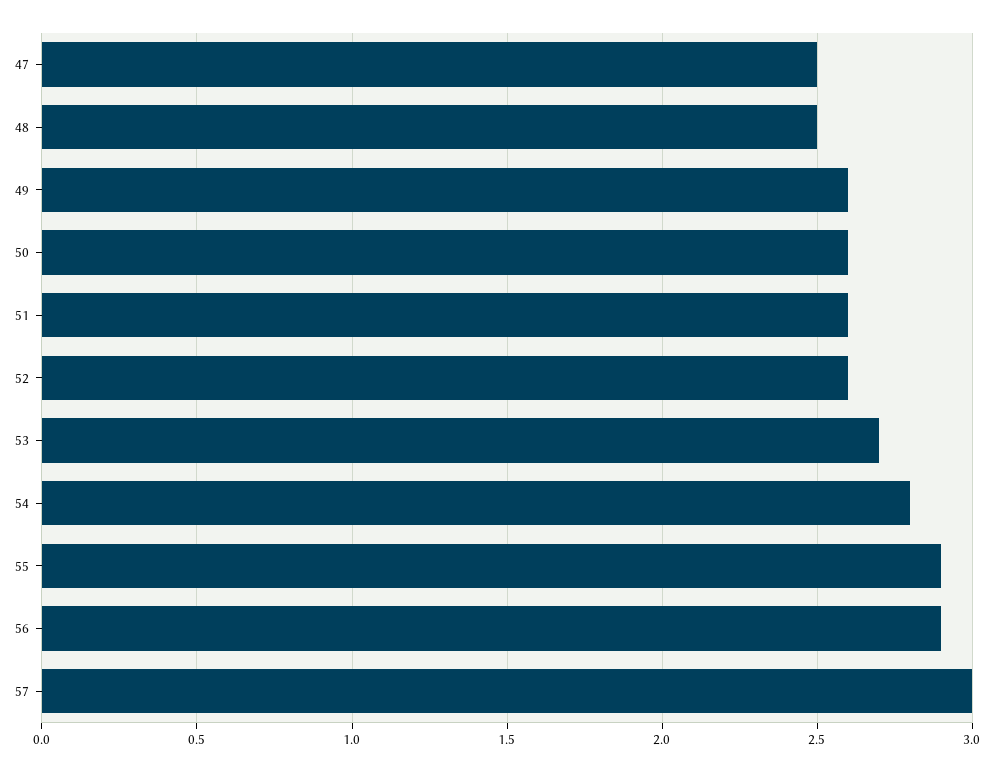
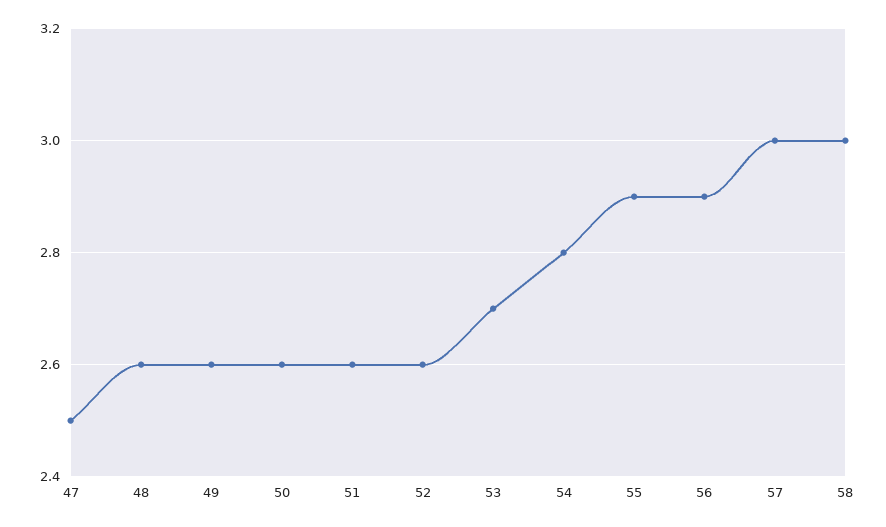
48: 2.5 -> 2.6
58: none -> 3

